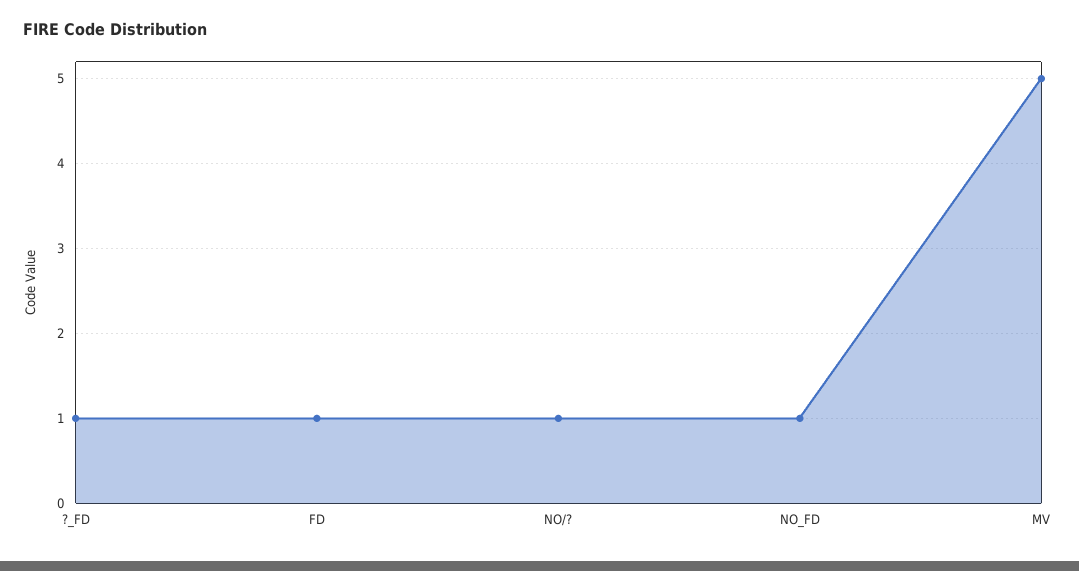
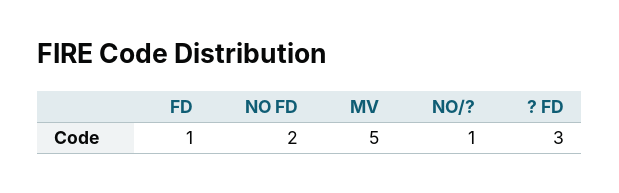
?_FD: 1 -> 3
NO_FD: 1 -> 2

